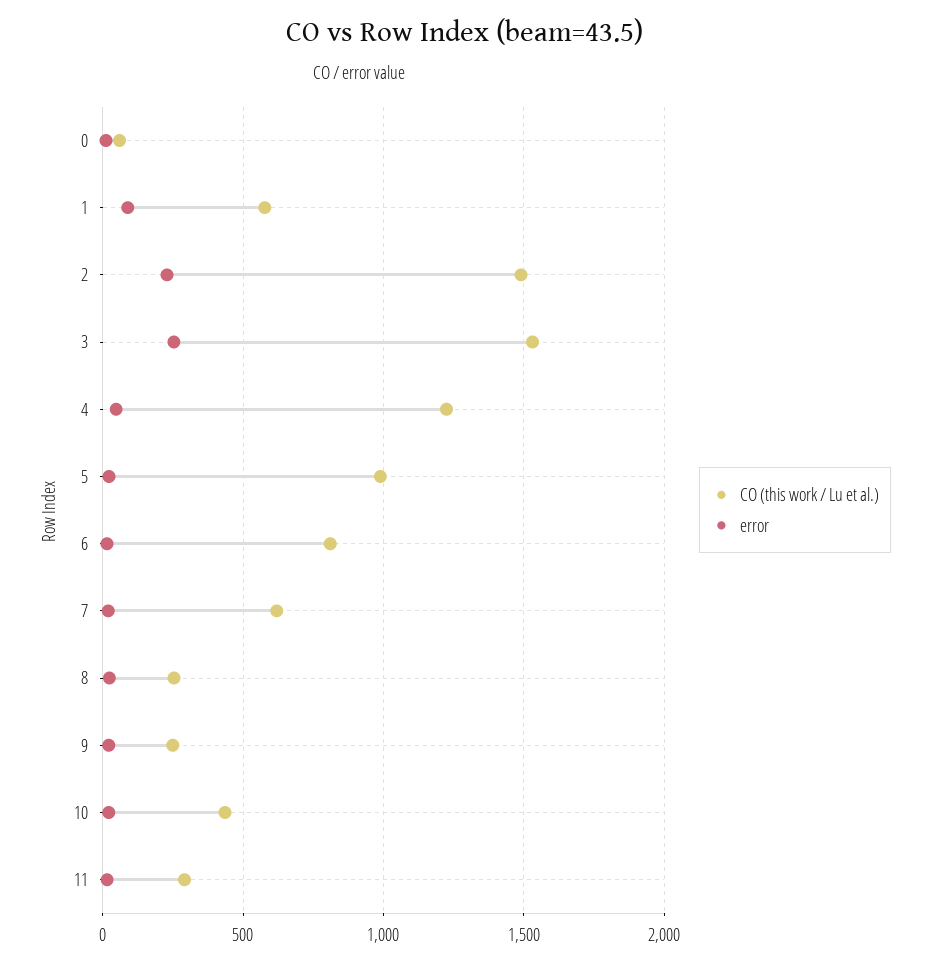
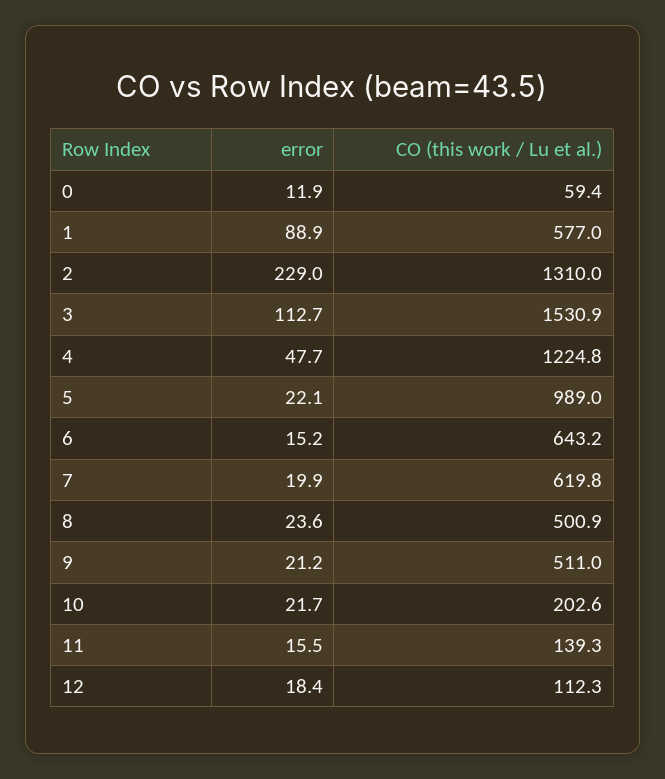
CO (this work / Lu et al.), 2: 1500 -> 1310
error, 3: 250 -> 112.7
CO (this work / Lu et al.), 6: 800 -> 643.2
CO (this work / Lu et al.), 8: 250 -> 500.9
CO (this work / Lu et al.), 9: 250 -> 511
CO (this work / Lu et al.), 10: 450 -> 202.6
CO (this work / Lu et al.), 11: 300 -> 139.3
error, 12: none -> 18.4
CO (this work / Lu et al.), 12: none -> 112.3

